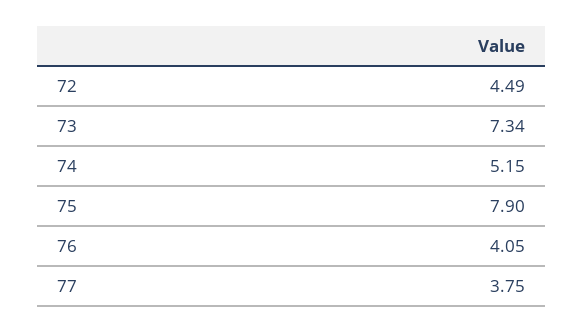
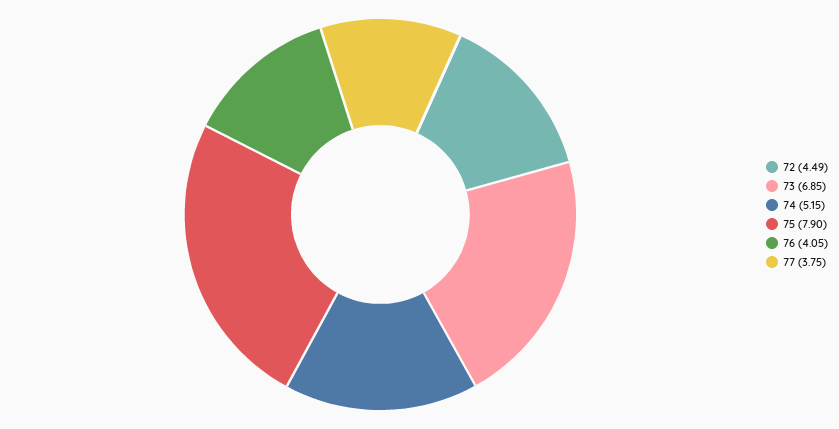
73: 7.34 -> 6.85

